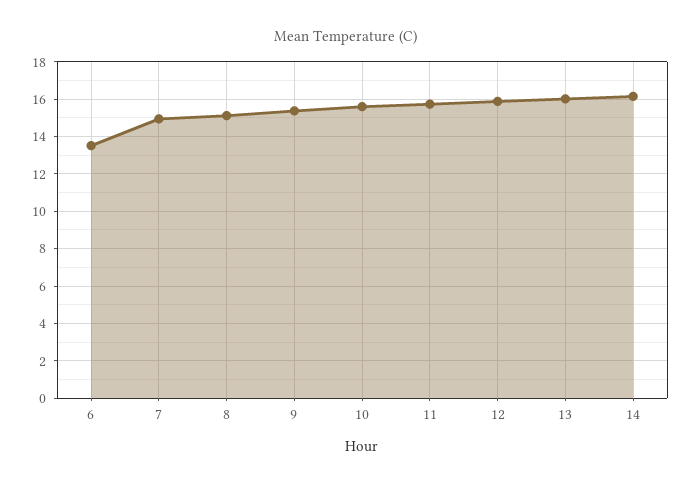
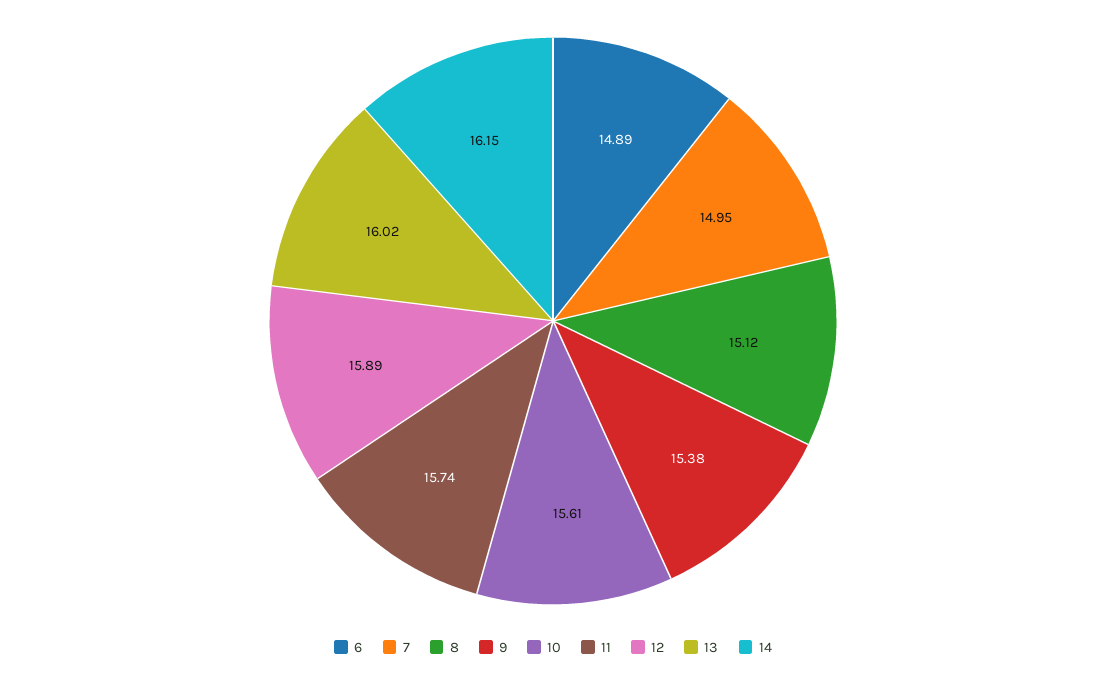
6: 13.5 -> 14.89

